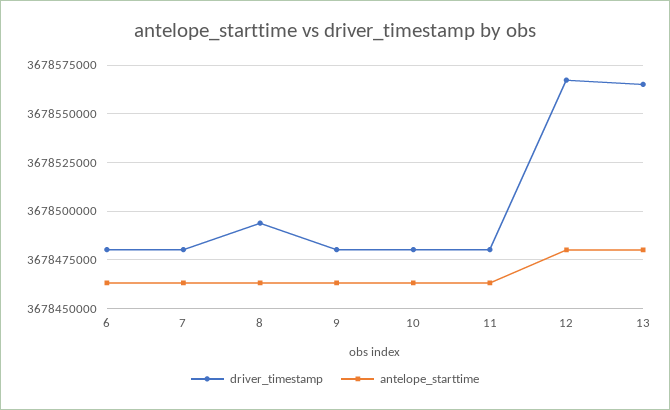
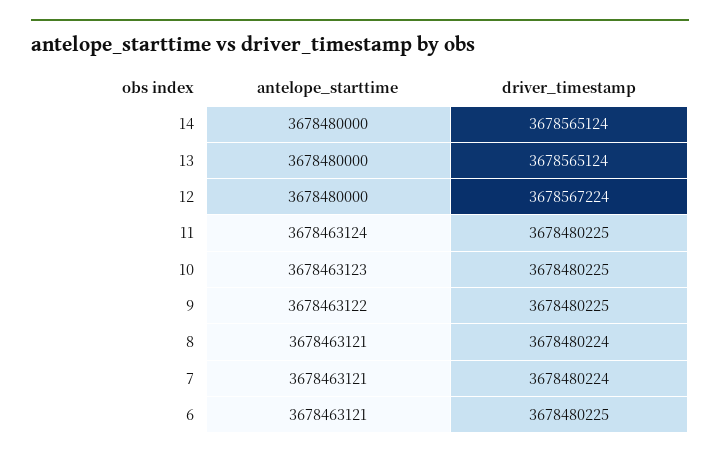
driver_timestamp, 8: 3678495000 -> 3678480224
antelope_starttime, 14: none -> 3678480000
driver_timestamp, 14: none -> 3678565124

